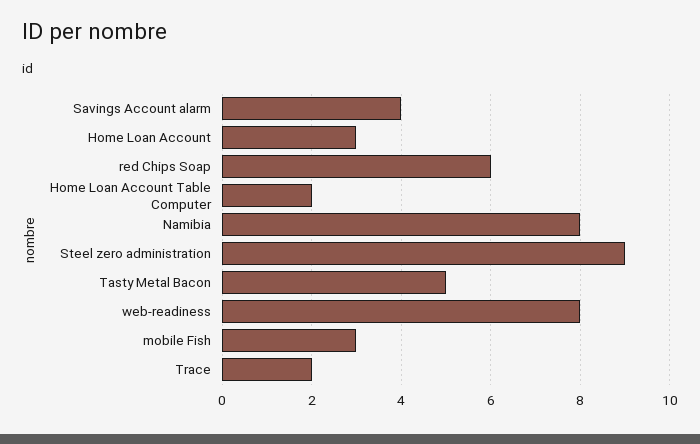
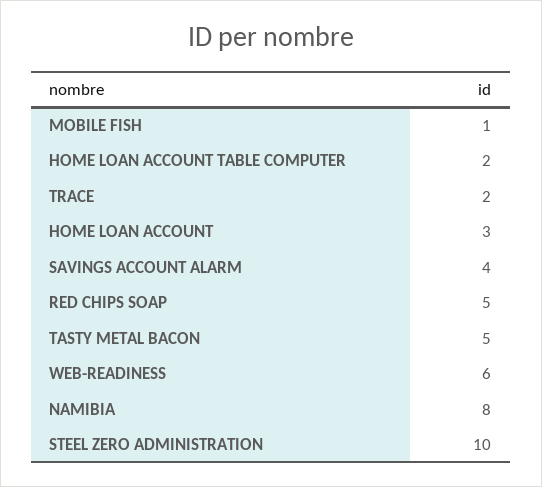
red Chips Soap: 6 -> 5
Steel zero administration: 9 -> 10
web-readiness: 8 -> 6
mobile Fish: 3 -> 1

